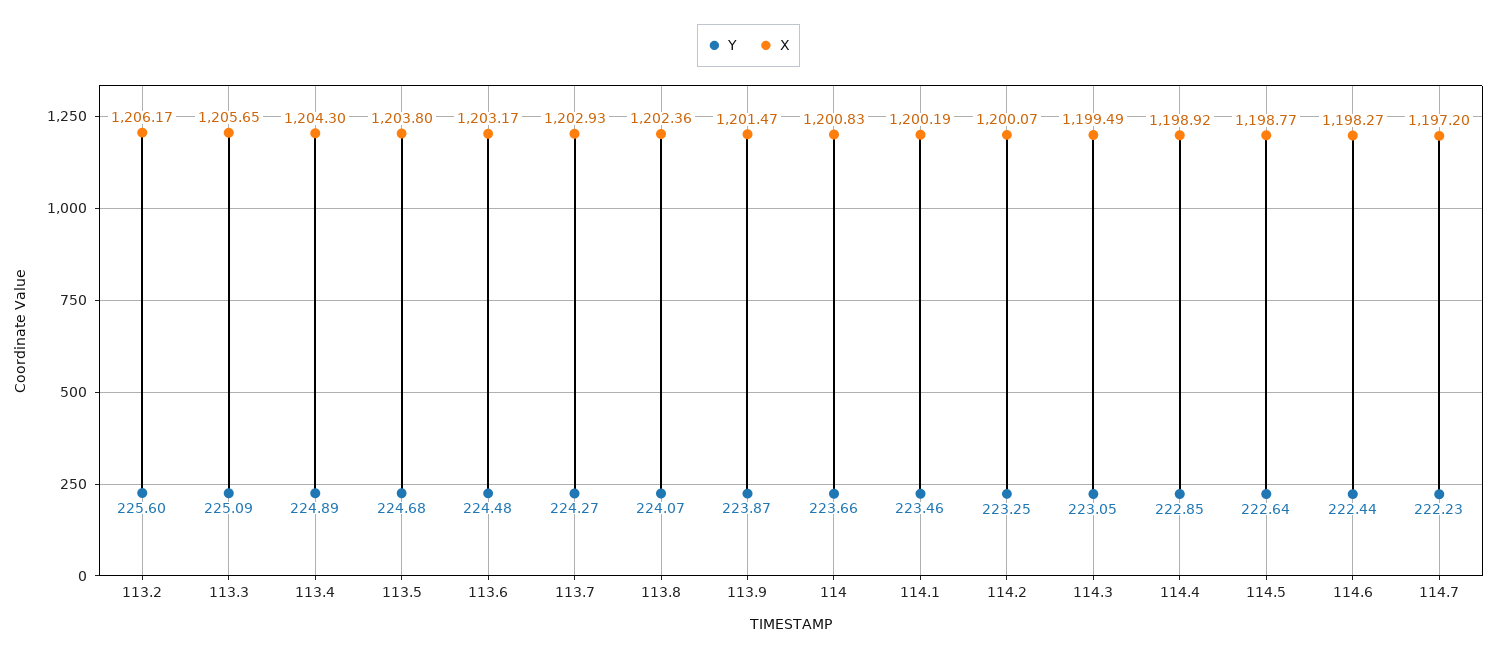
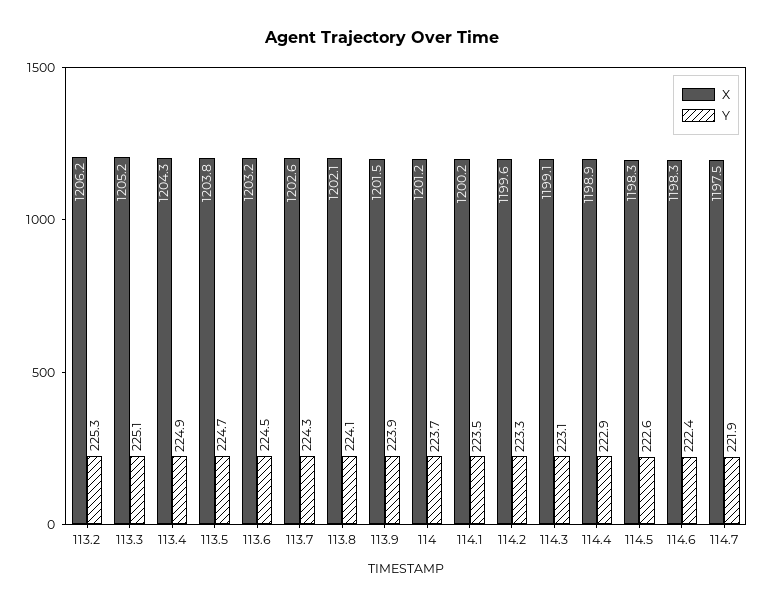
Y, 113.2: 225.6 -> 225.3
X, 113.3: 1205.65 -> 1205.2
X, 113.7: 1202.93 -> 1202.6
X, 113.8: 1202.36 -> 1202.1
X, 114: 1200.83 -> 1201.2
X, 114.2: 1200.07 -> 1199.6
X, 114.3: 1199.49 -> 1199.1
X, 114.5: 1198.77 -> 1198.3
Y, 114.7: 222.23 -> 221.9
X, 114.7: 1197.2 -> 1197.5

